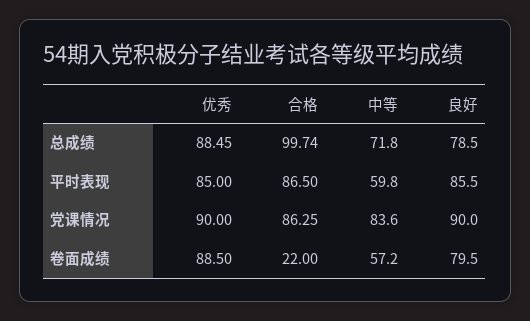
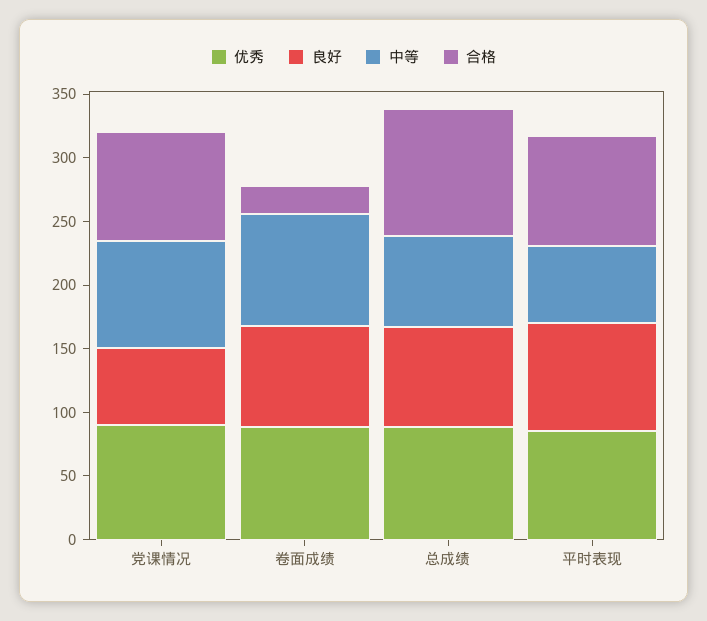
良好, 党课情况: 90 -> 60
中等, 卷面成绩: 57.2 -> 90

